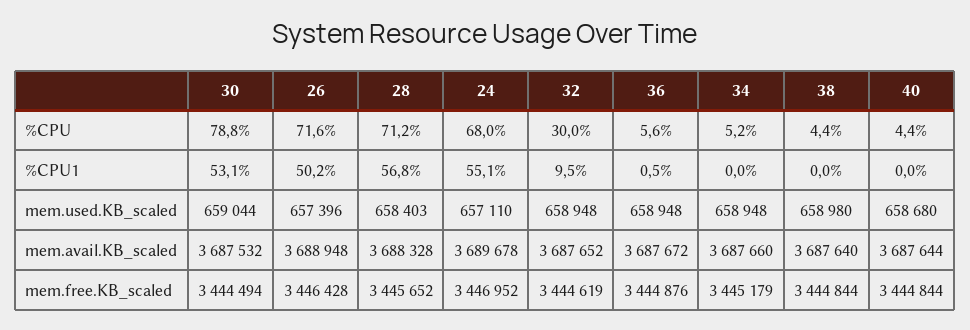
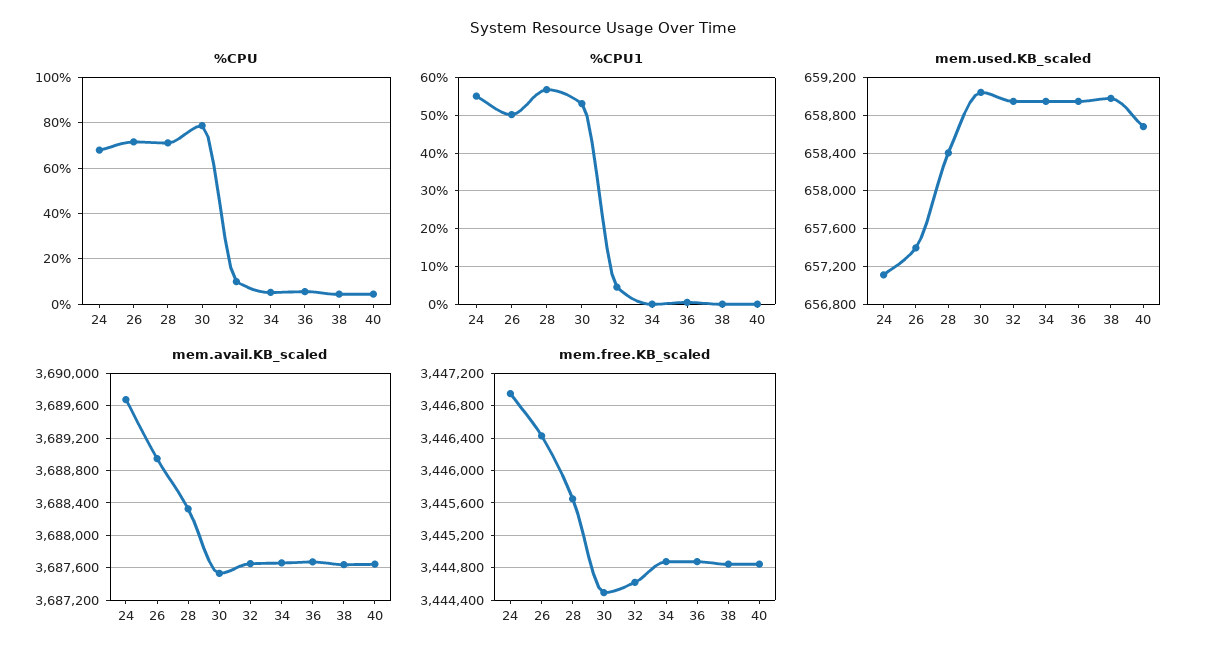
%CPU, 32: 30 -> 10
%CPU1, 32: 9.5 -> 4
mem.free.KB_scaled, 34: 3445179 -> 3444900

